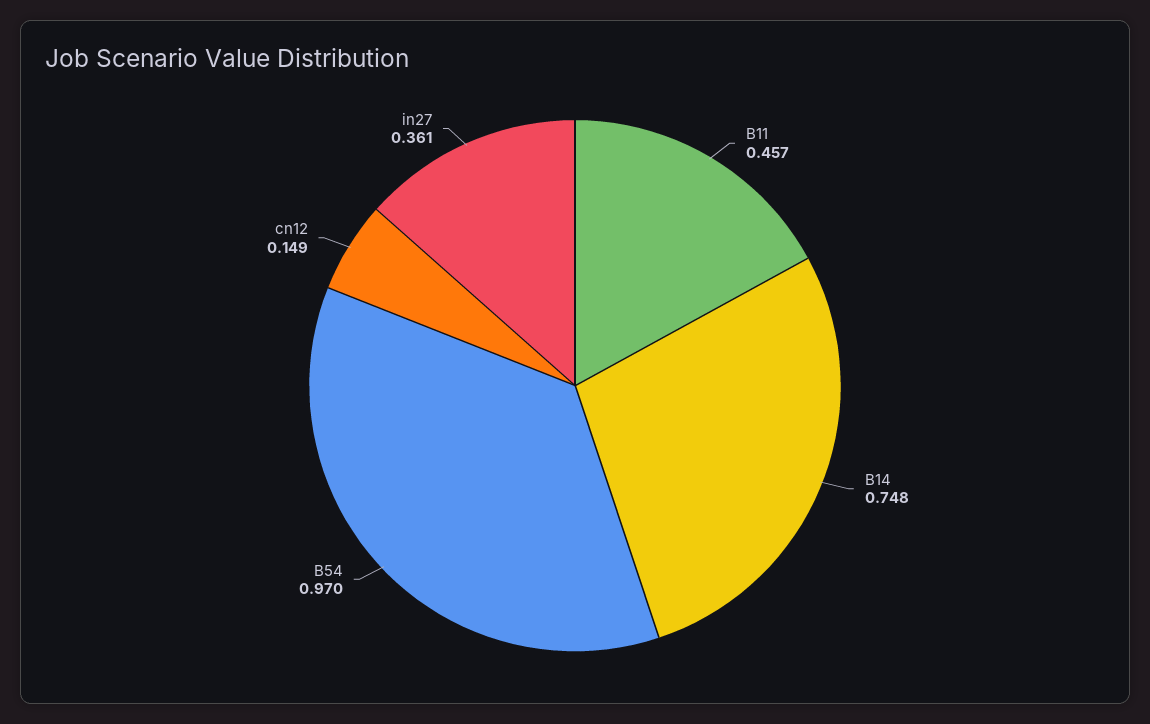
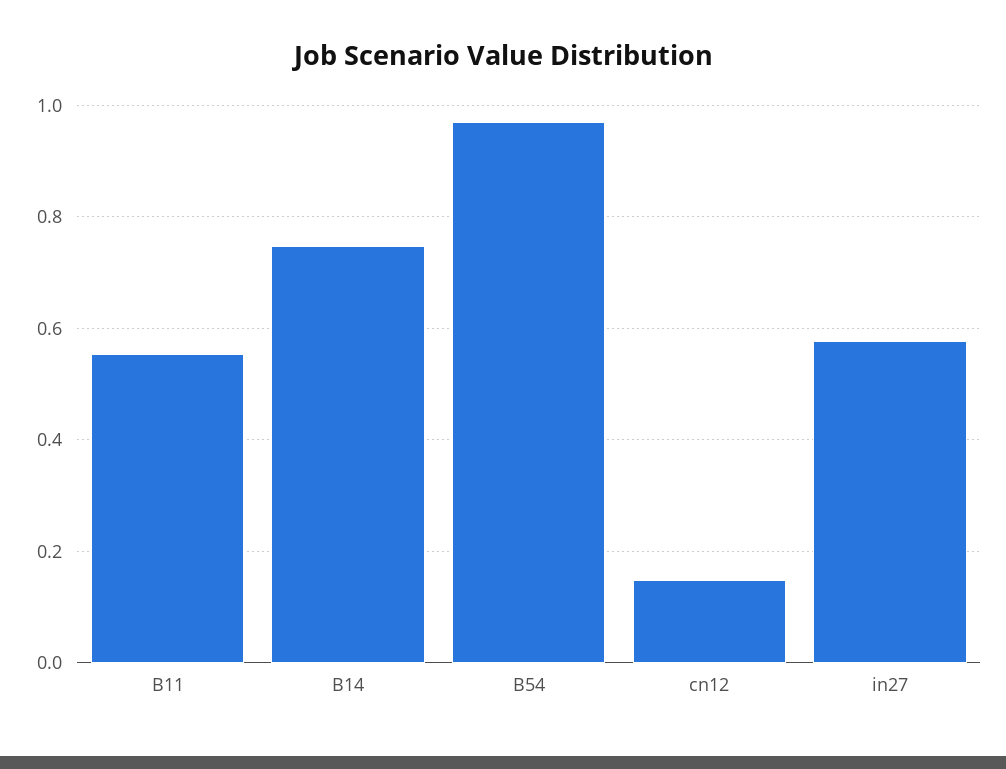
B11: 0.457 -> 0.56
in27: 0.361 -> 0.58

